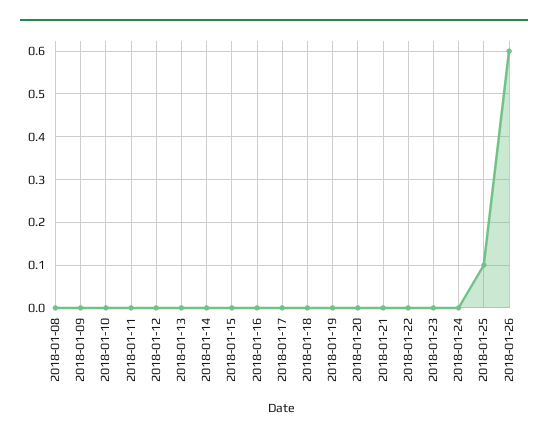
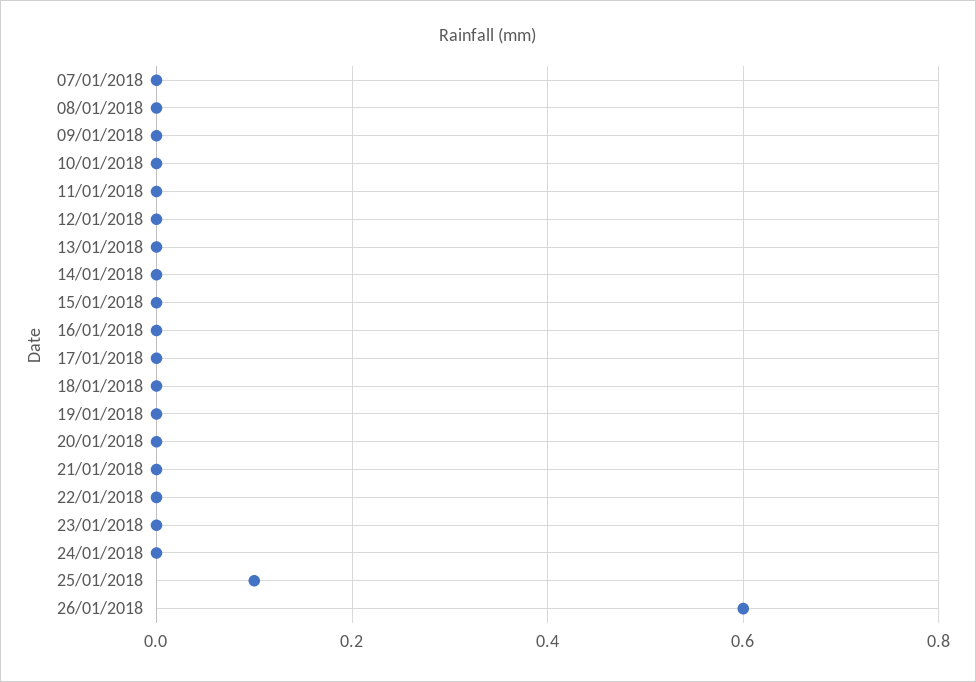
07/01/2018: none -> 0

